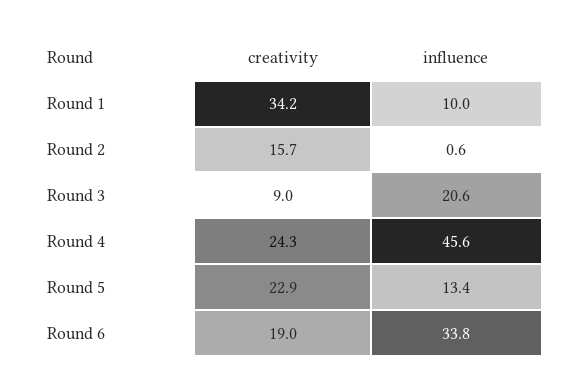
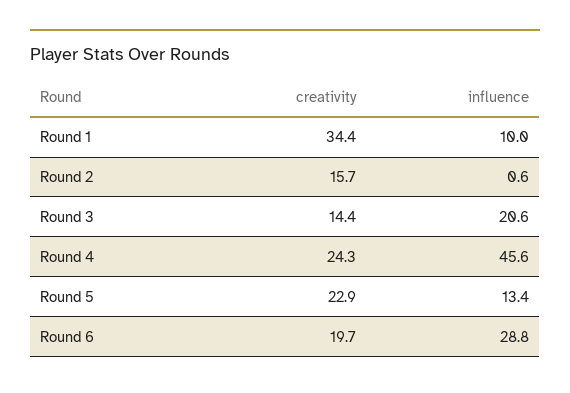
creativity, Round 1: 34.2 -> 34.4
creativity, Round 3: 9 -> 14.4
creativity, Round 6: 19 -> 19.7
influence, Round 6: 33.8 -> 28.8

